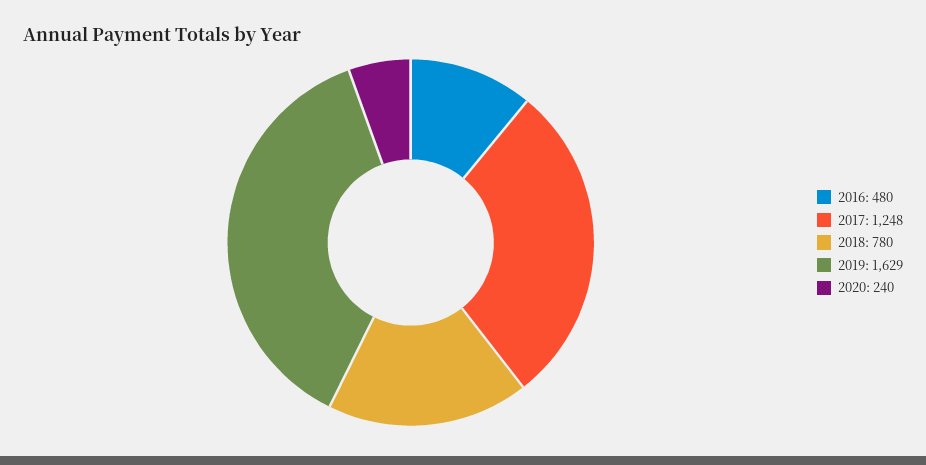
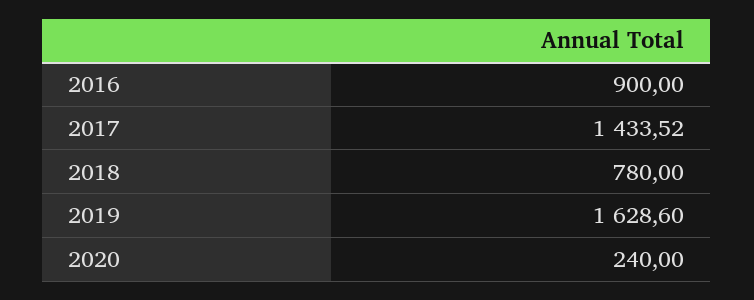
2016: 480 -> 900
2017: 1248 -> 1433.52

